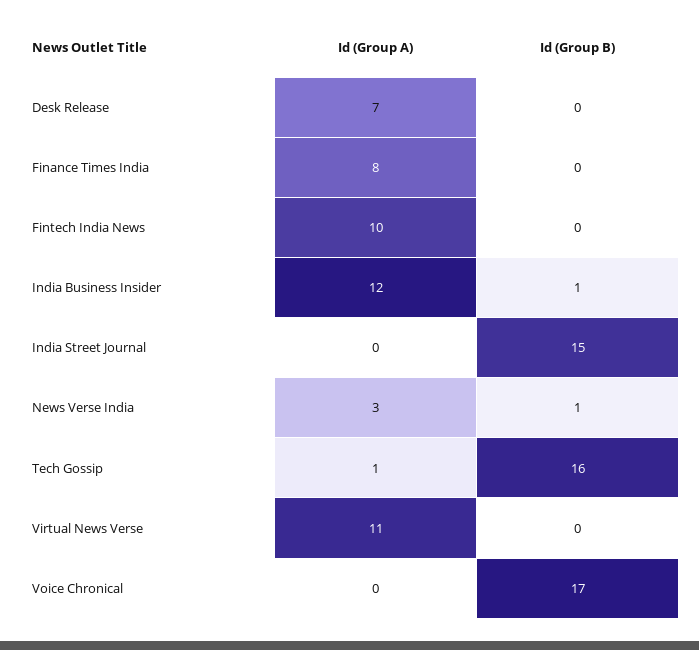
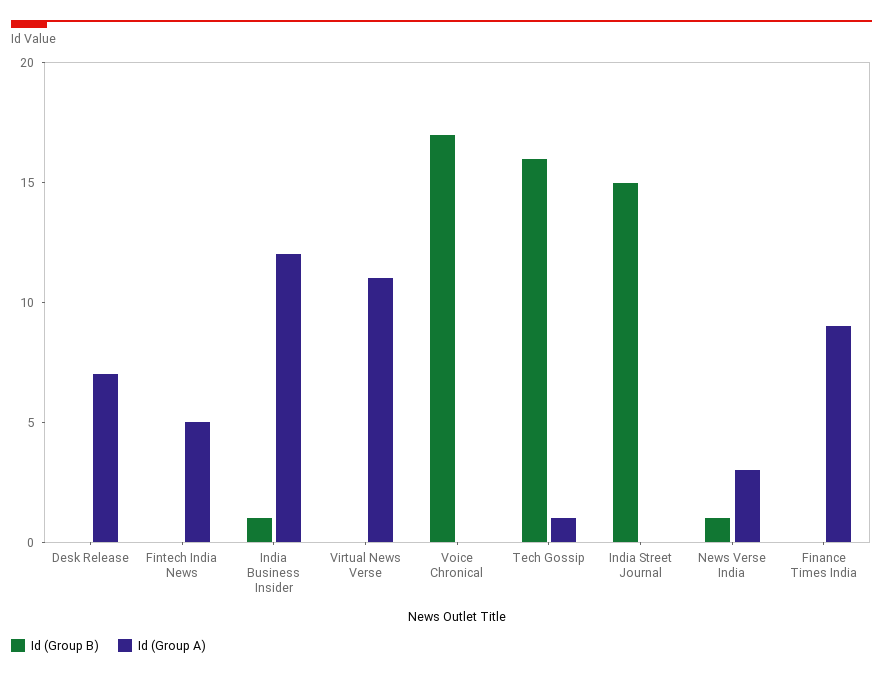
Id (Group A), Finance Times India: 8 -> 9
Id (Group A), Fintech India News: 10 -> 5

